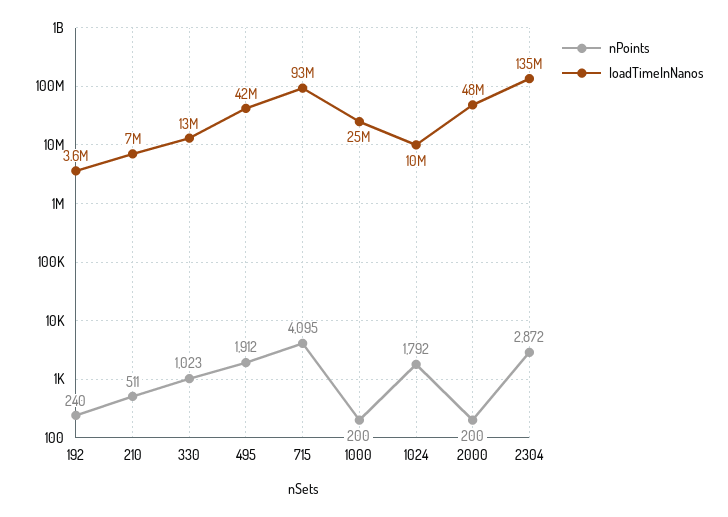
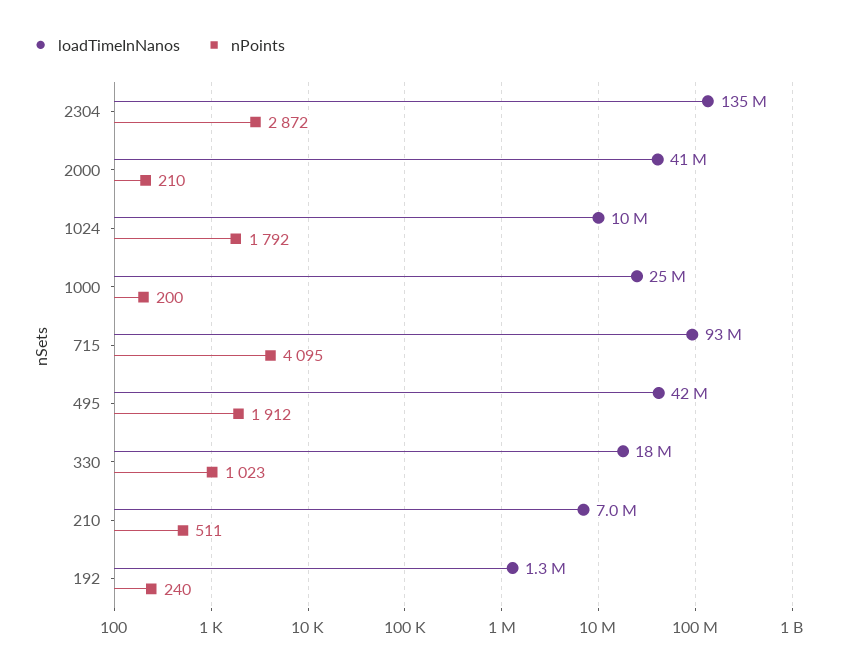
loadTimeInNanos, 192: 3600000 -> 1300000
loadTimeInNanos, 330: 13000000 -> 18000000
nPoints, 2000: 200 -> 210
loadTimeInNanos, 2000: 48000000 -> 41000000

